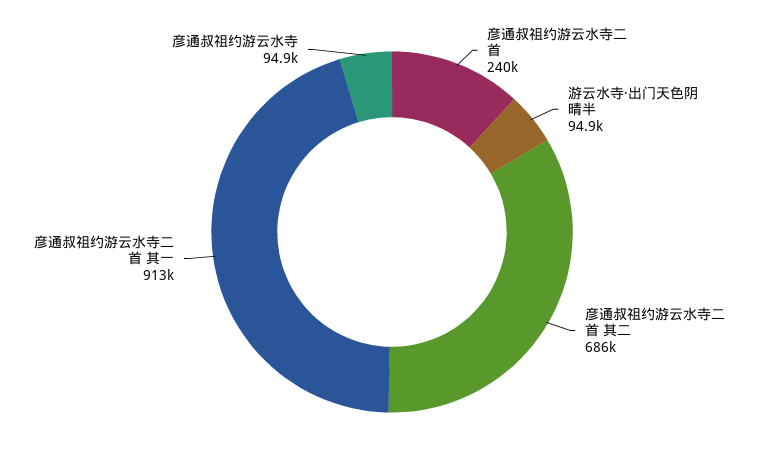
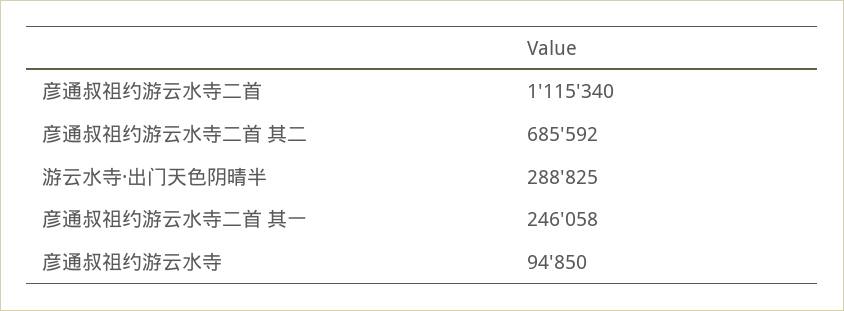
彦通叔祖约游云水寺二首: 240000 -> 1115340
游云水寺·出门天色阴晴半: 94900 -> 288825
彦通叔祖约游云水寺二首 其一: 913000 -> 246058

